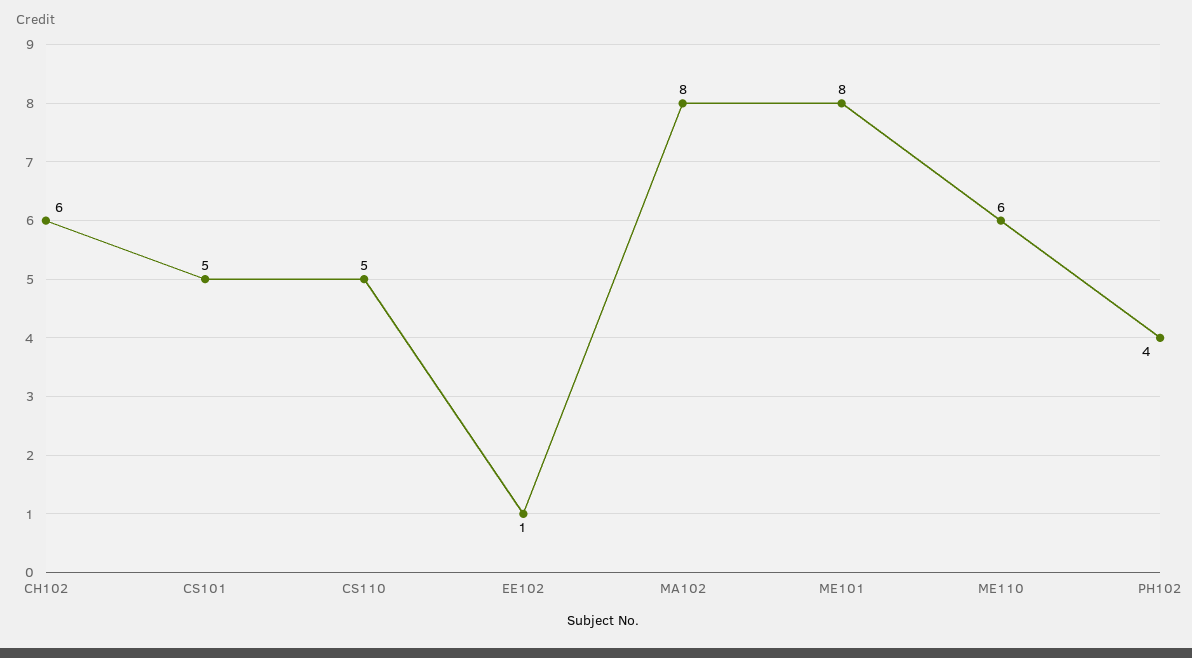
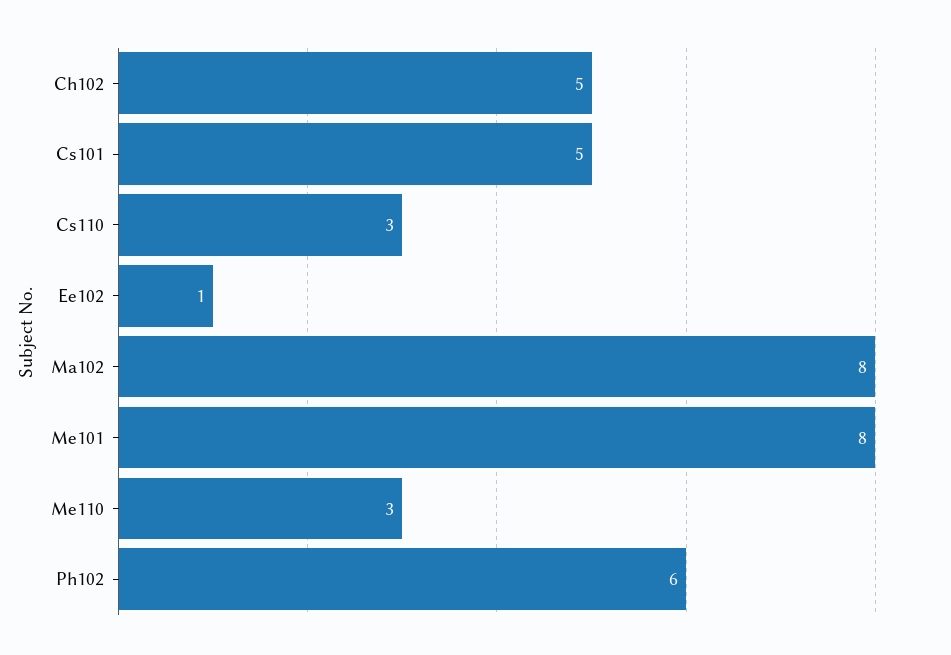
CH102: 6 -> 5
CS110: 5 -> 3
ME110: 6 -> 3
PH102: 4 -> 6

